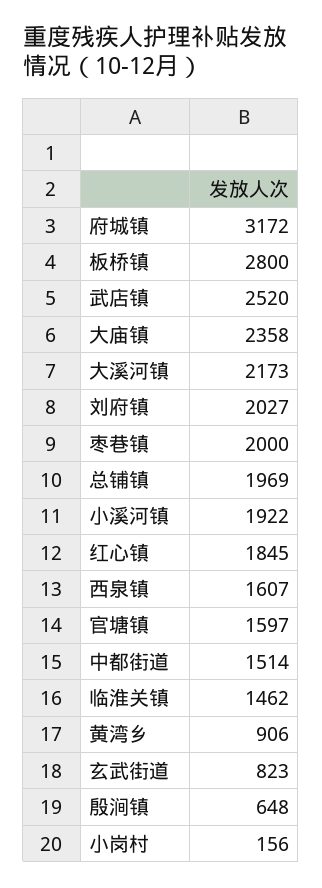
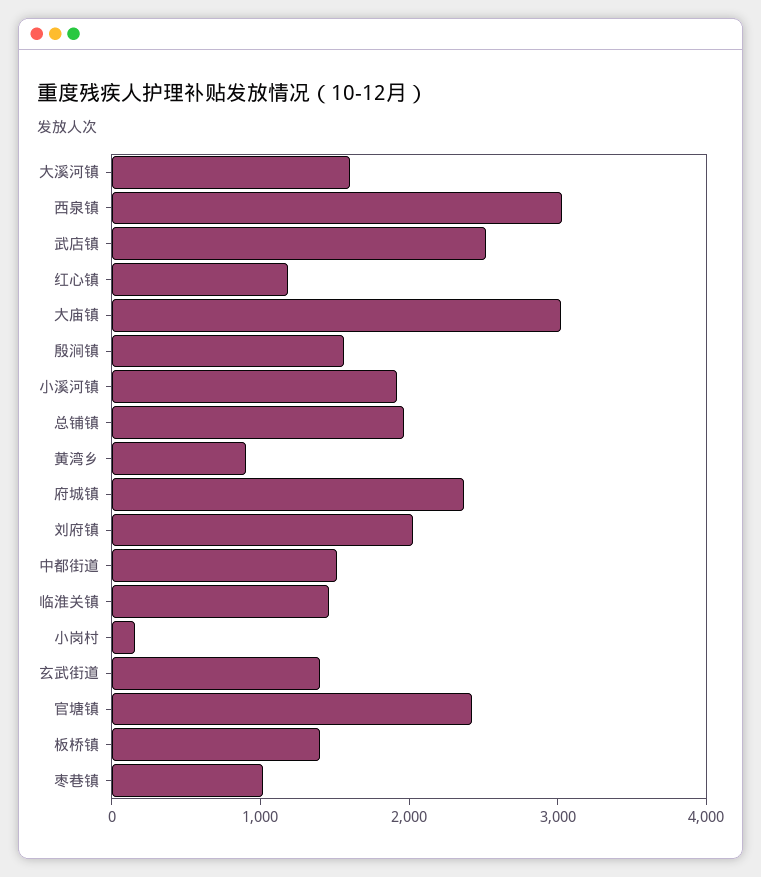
府城镇: 3172 -> 2400
板桥镇: 2800 -> 1400
大庙镇: 2358 -> 3000
大溪河镇: 2173 -> 1600
枣巷镇: 2000 -> 1000
红心镇: 1845 -> 1200
西泉镇: 1607 -> 3000
官塘镇: 1597 -> 2400
玄武街道: 823 -> 1400
殷涧镇: 648 -> 1600

